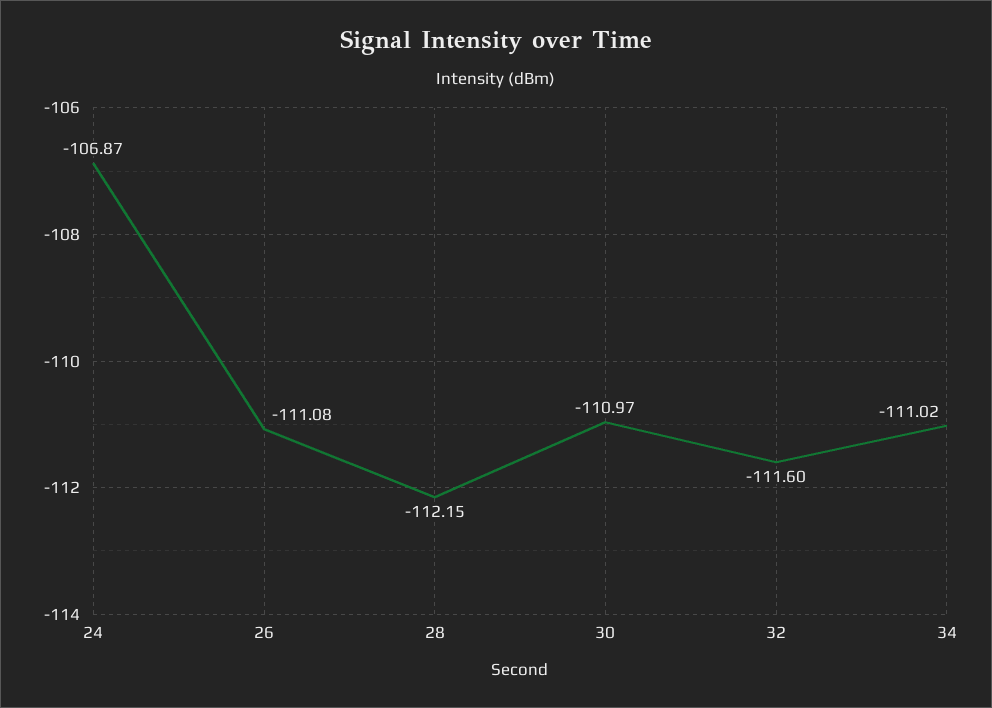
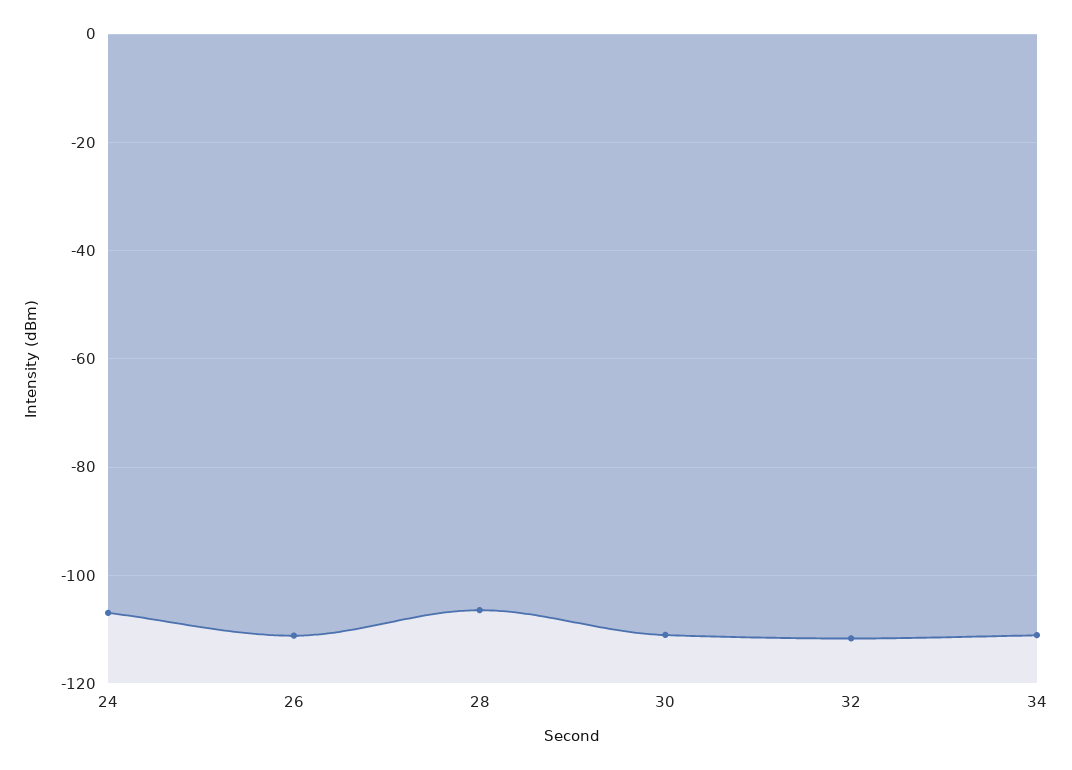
28: -112.15 -> -106

